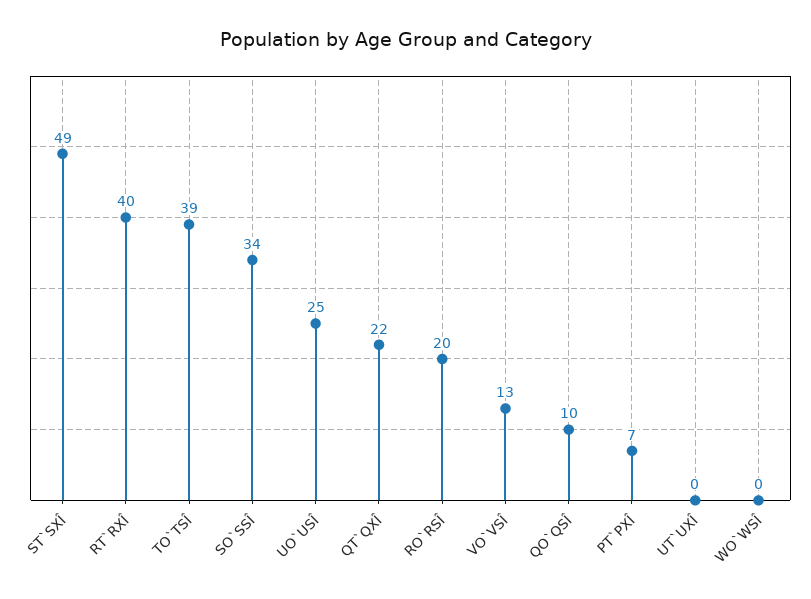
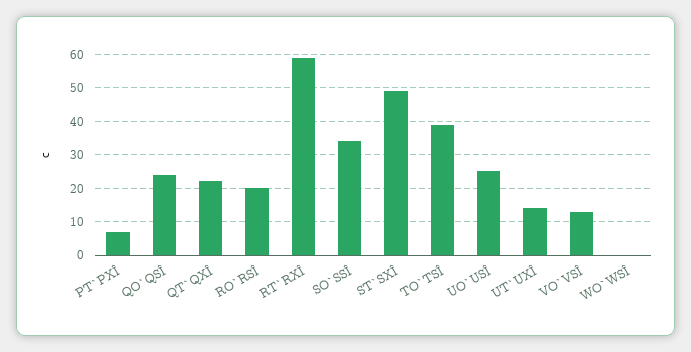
RT`RXÎ: 40 -> 60
QO`QSÎ: 10 -> 25
UT`UXÎ: 0 -> 15

